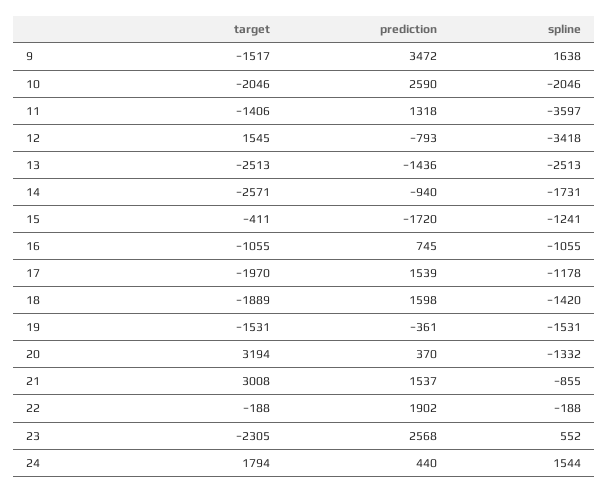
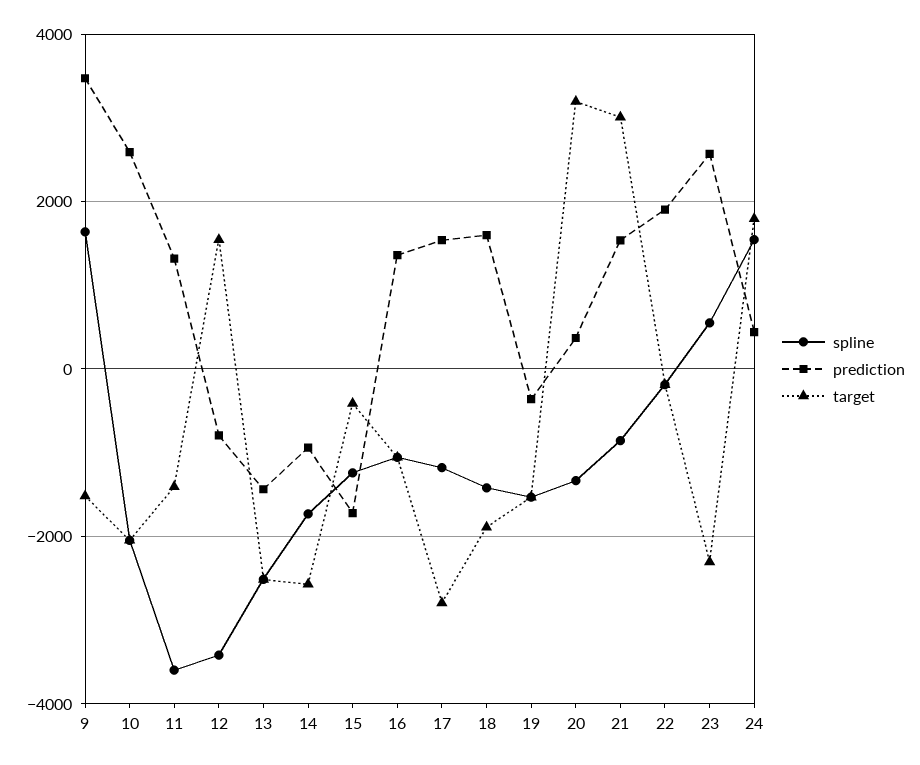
prediction, 16: 745 -> 1400
target, 17: -1970 -> -2800

